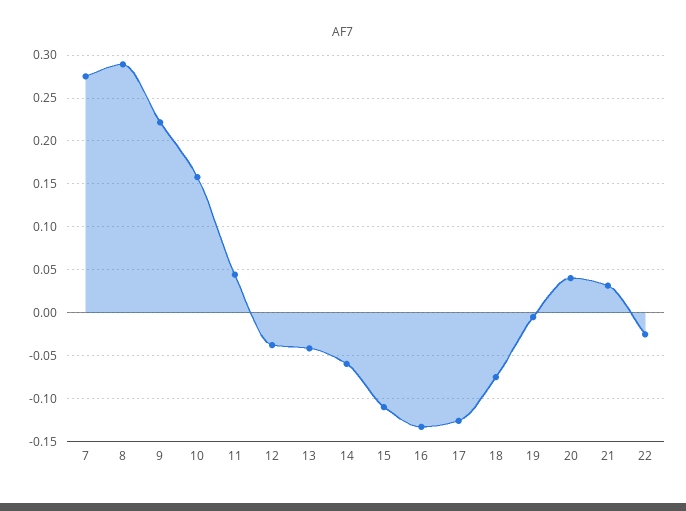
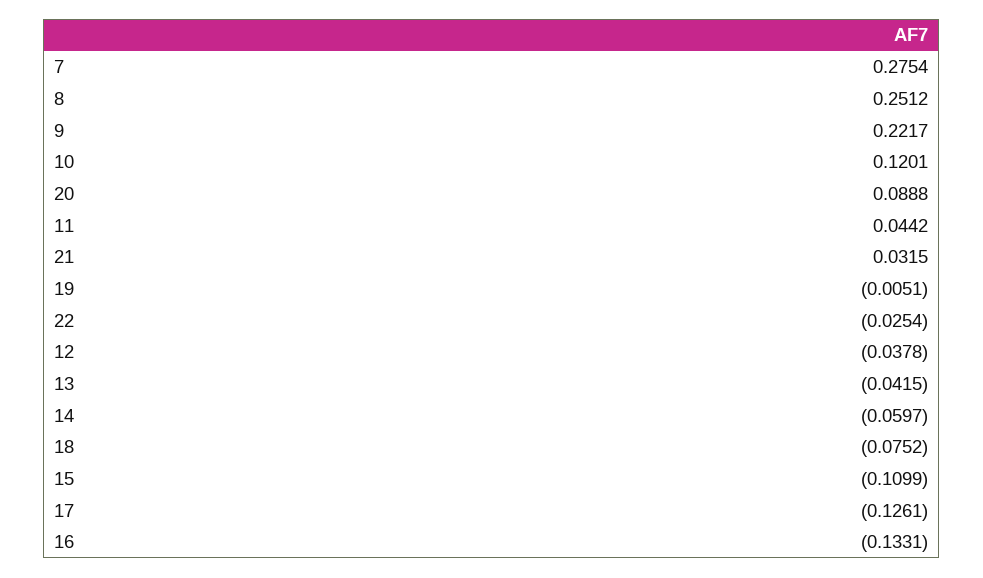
8: 0.29 -> 0.2512
10: 0.16 -> 0.1201
20: 0.04 -> 0.0888

